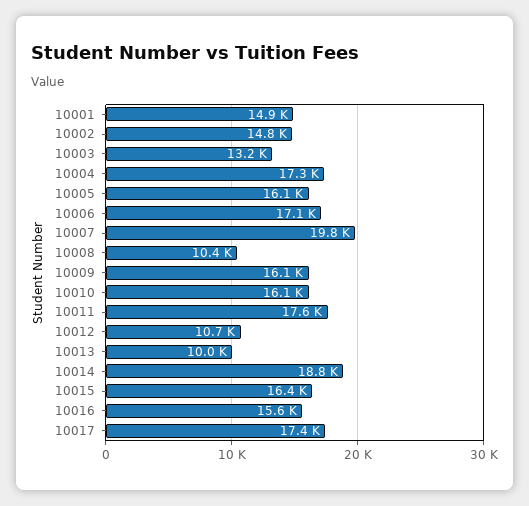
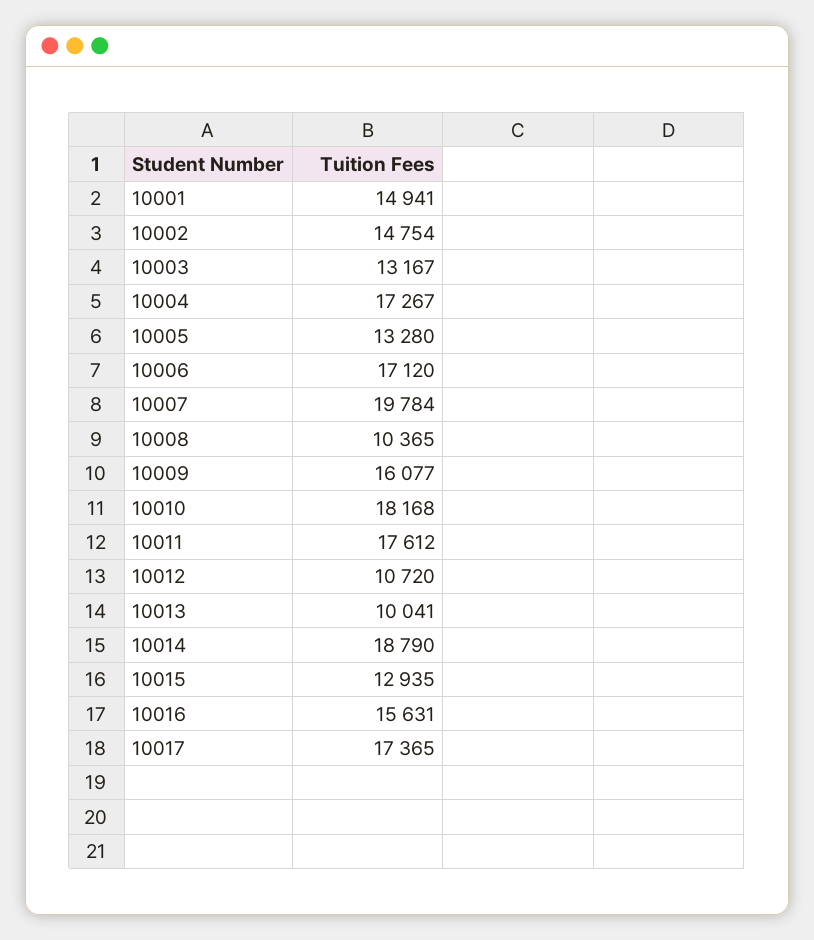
10005: 16100 -> 13280
10010: 16100 -> 18168
10015: 16400 -> 12935

